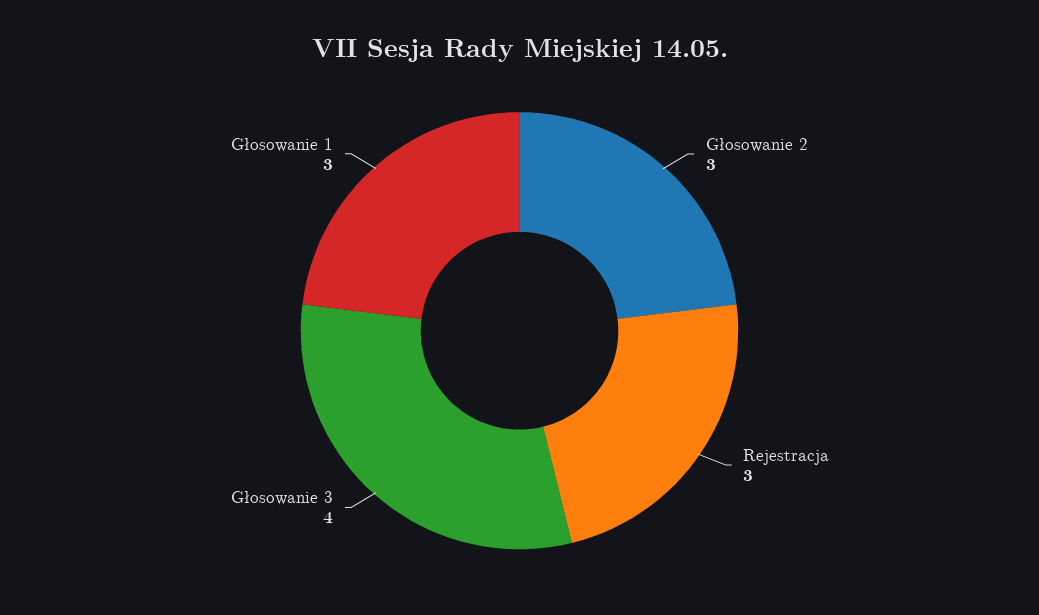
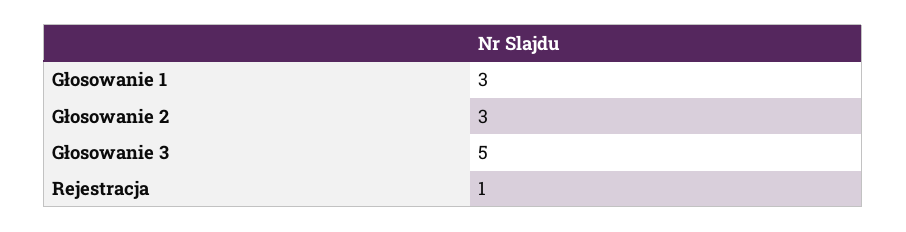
Rejestracja: 3 -> 1
Głosowanie 3: 4 -> 5

